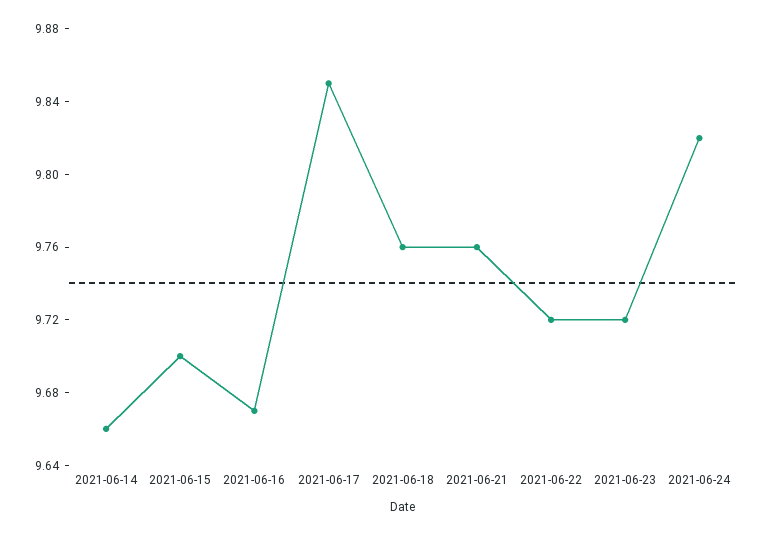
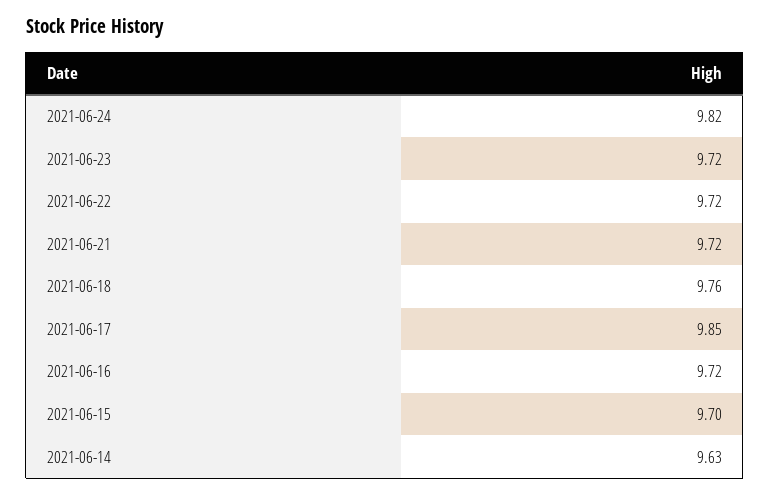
2021-06-14: 9.66 -> 9.63
2021-06-16: 9.67 -> 9.72
2021-06-21: 9.76 -> 9.72

